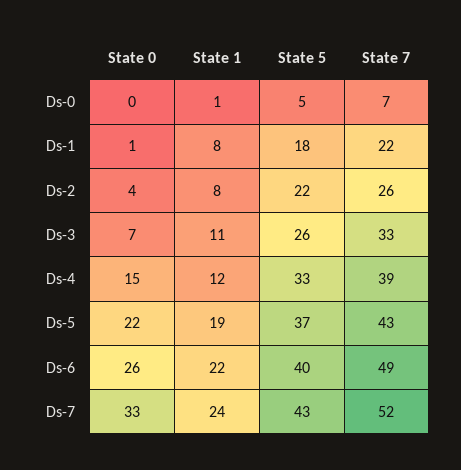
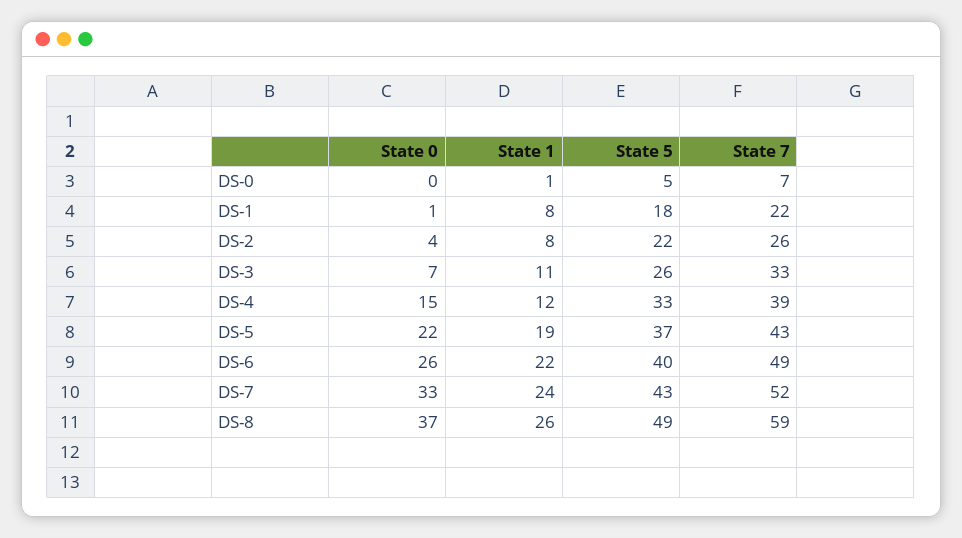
State 0, DS-8: none -> 37
State 1, DS-8: none -> 26
State 5, DS-8: none -> 49
State 7, DS-8: none -> 59

